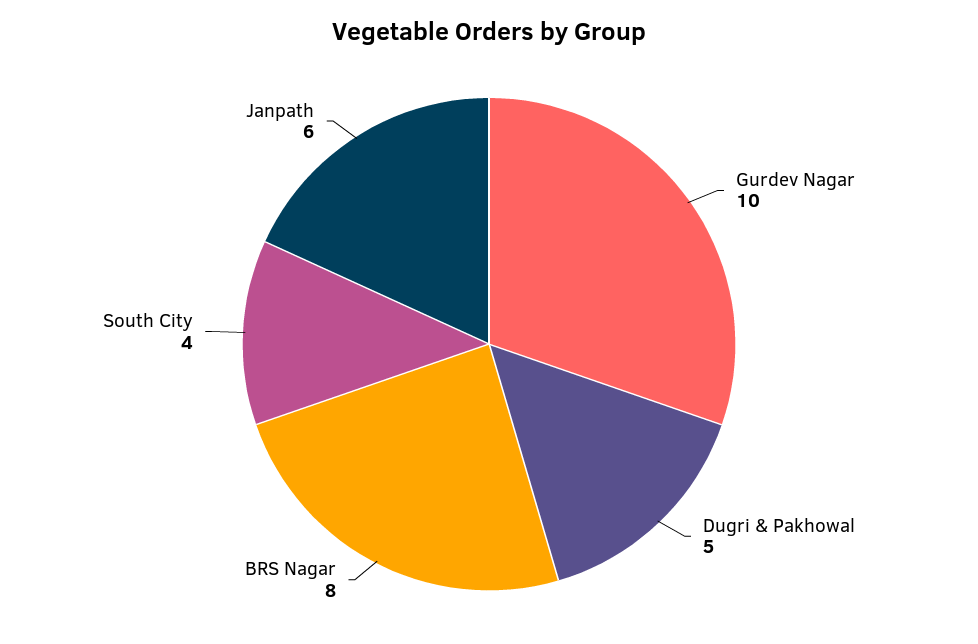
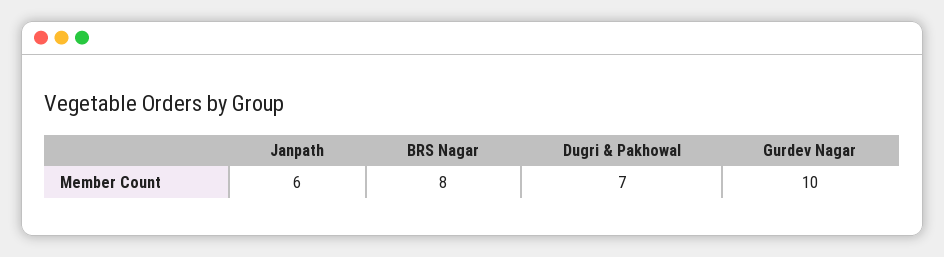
Dugri & Pakhowal: 5 -> 7
South City: 4 -> none

